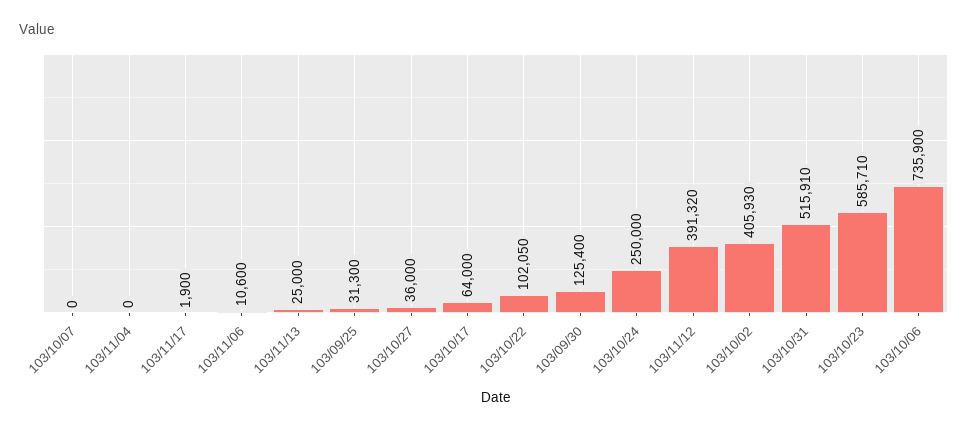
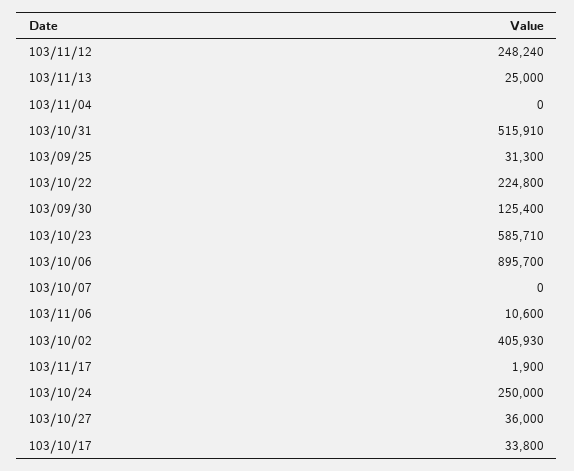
103/10/17: 64000 -> 33800
103/10/22: 102050 -> 224800
103/11/12: 391320 -> 248240
103/10/06: 735900 -> 895700

